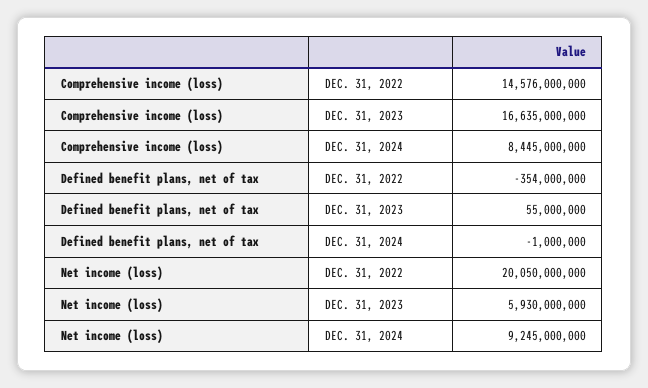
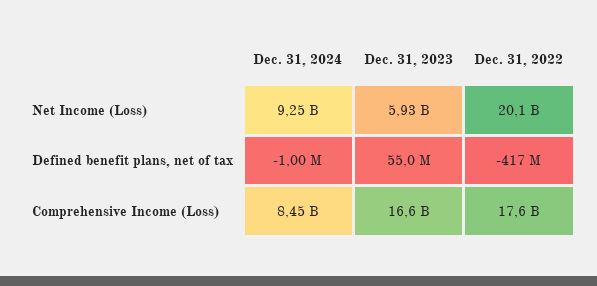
Comprehensive income (loss), DEC. 31, 2022: 14576000000 -> 17600000000
Defined benefit plans, net of tax, DEC. 31, 2022: -354000000 -> -417000000

